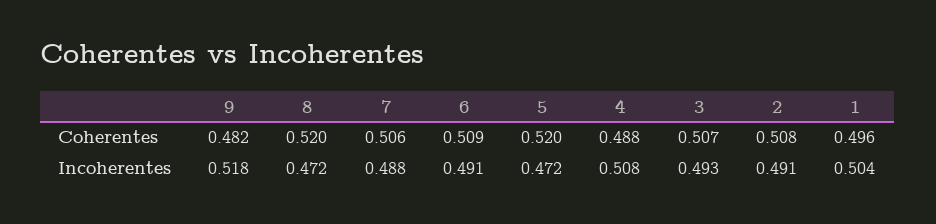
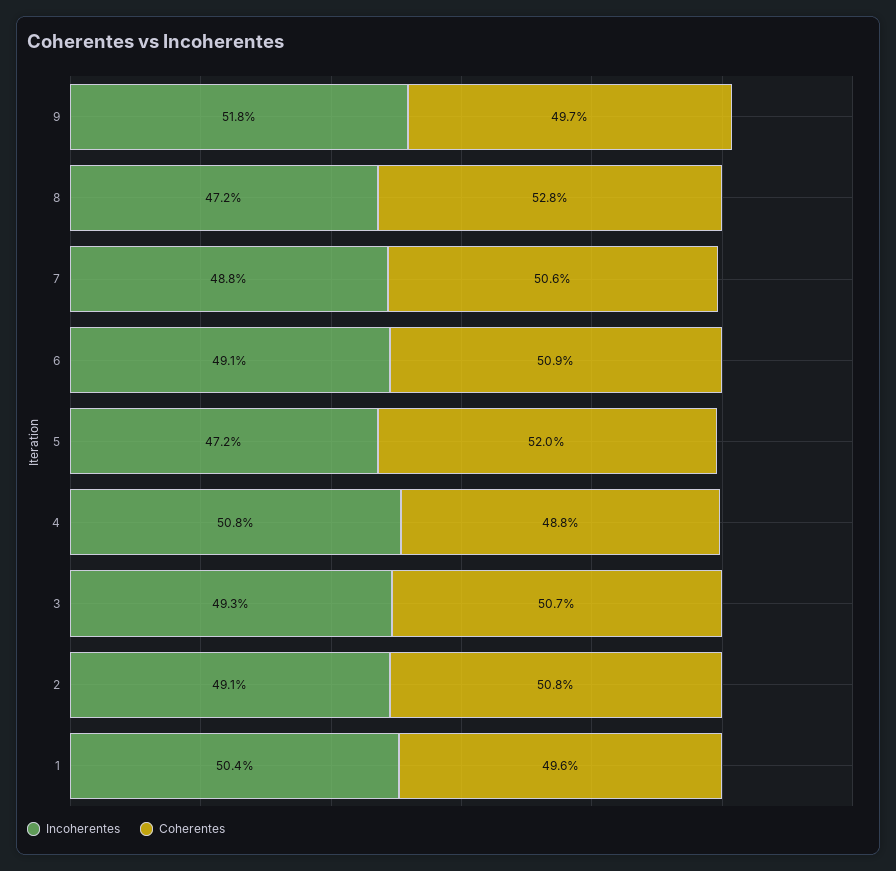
Coherentes, 9: 0.482 -> 0.497
Coherentes, 8: 0.52 -> 0.528

